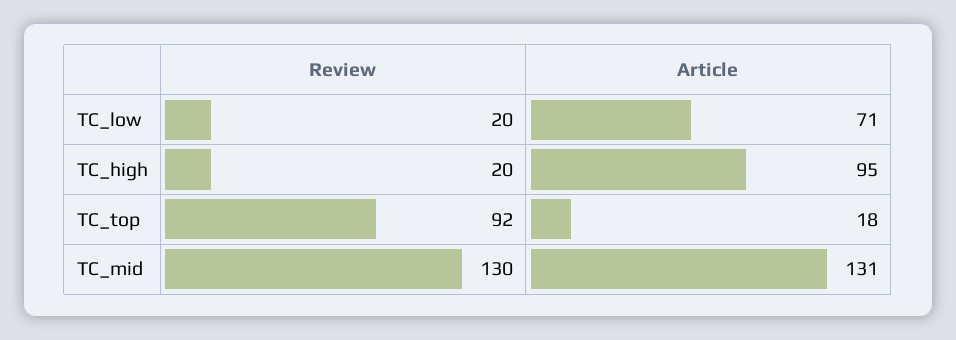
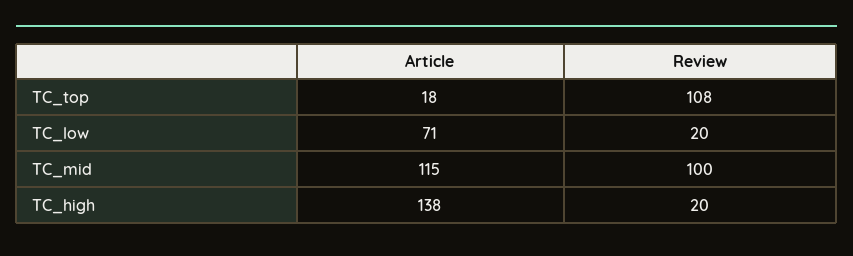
Article, TC_high: 95 -> 138
Review, TC_top: 92 -> 108
Review, TC_mid: 130 -> 100
Article, TC_mid: 131 -> 115

